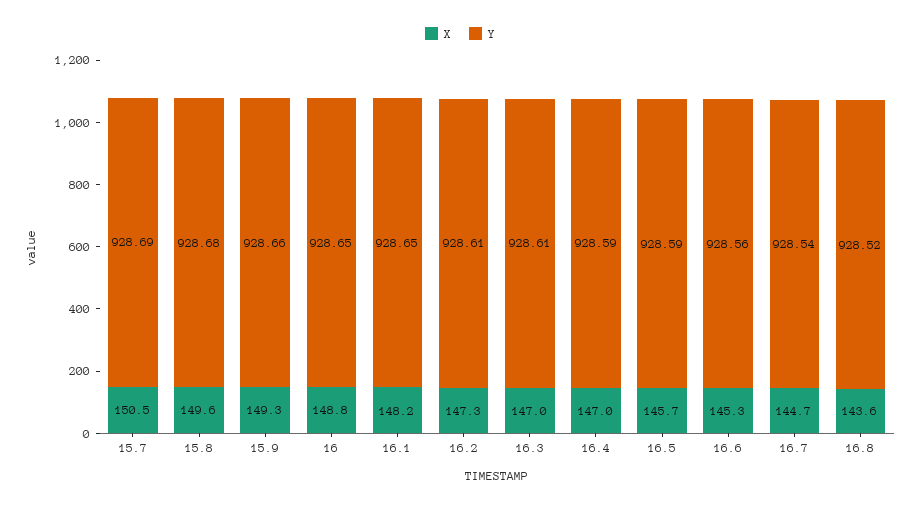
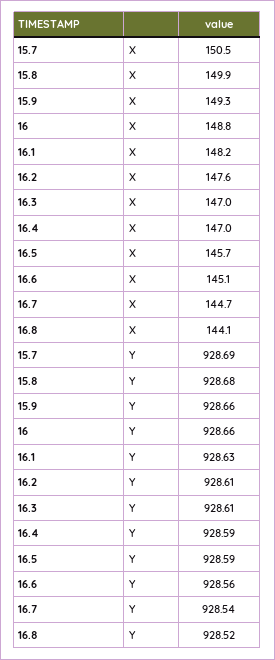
X, 15.8: 149.6 -> 149.9
Y, 16: 928.65 -> 928.66
Y, 16.1: 928.65 -> 928.63
X, 16.2: 147.3 -> 147.6
X, 16.6: 145.3 -> 145.1
X, 16.8: 143.6 -> 144.1

